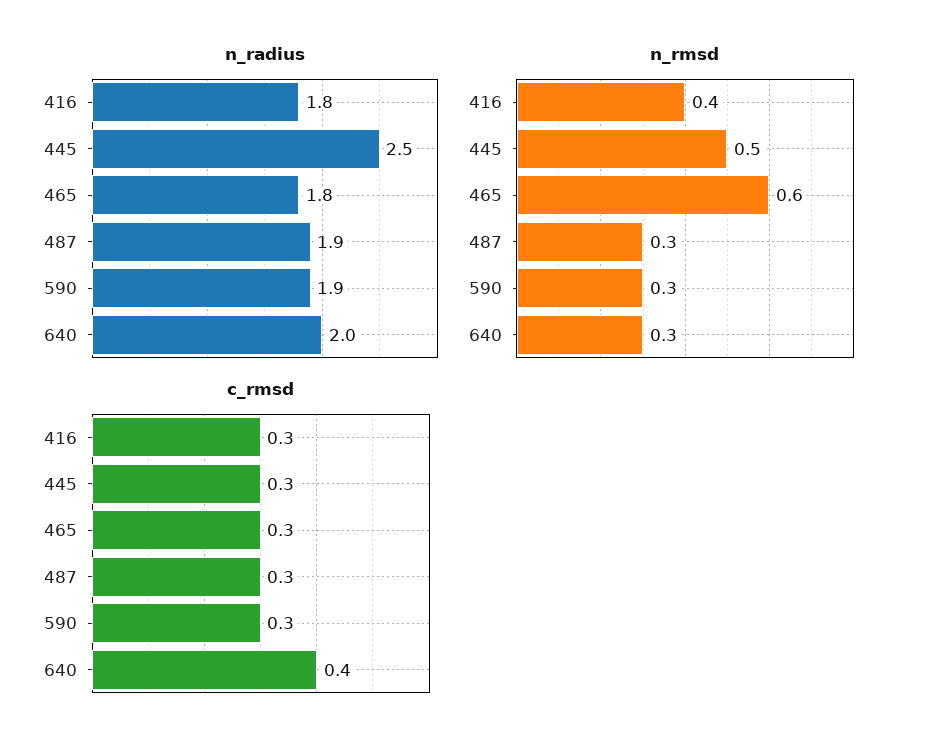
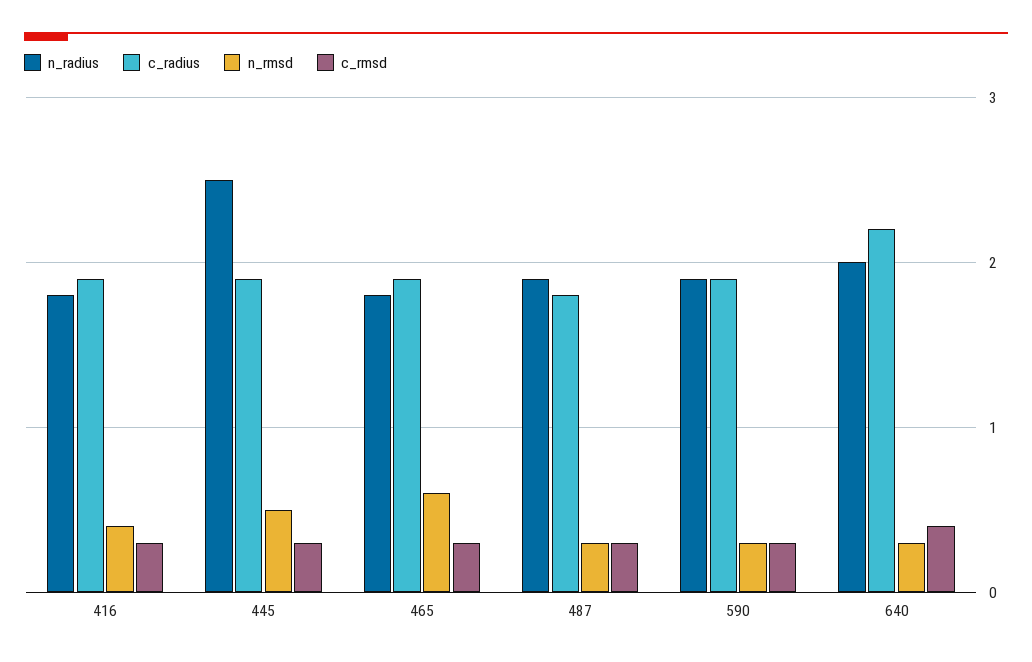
c_radius, 416: none -> 1.9
c_radius, 445: none -> 1.9
c_radius, 465: none -> 1.9
c_radius, 487: none -> 1.8
c_radius, 590: none -> 1.9
c_radius, 640: none -> 2.2

